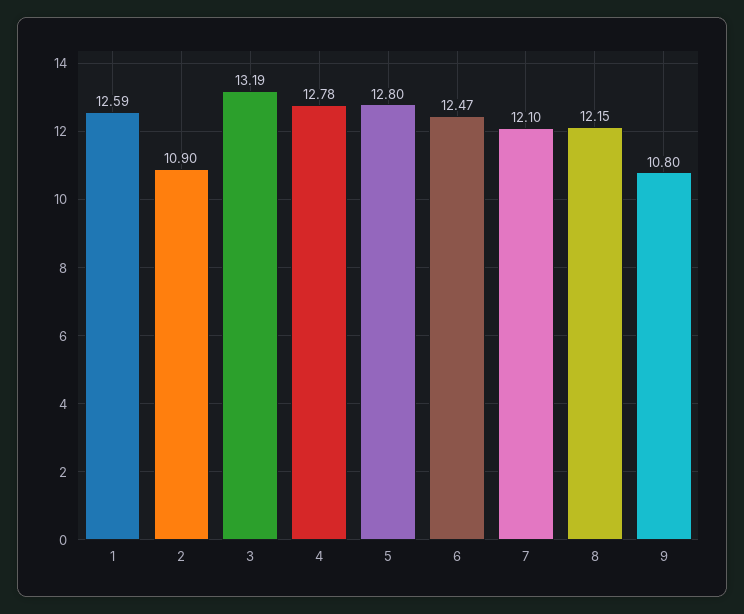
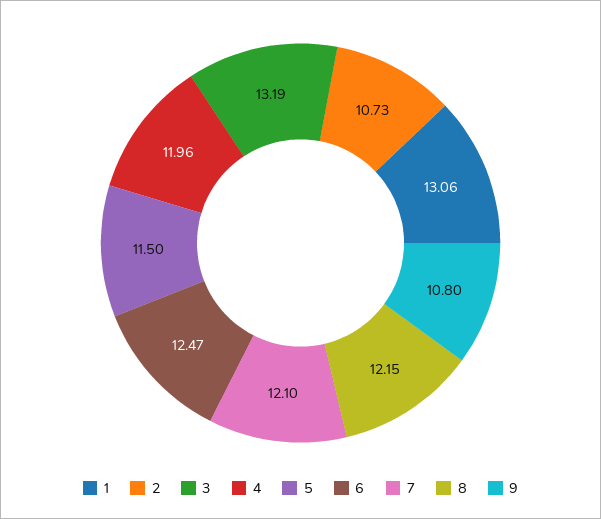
1: 12.59 -> 13.06
2: 10.9 -> 10.73
4: 12.78 -> 11.96
5: 12.8 -> 11.5

